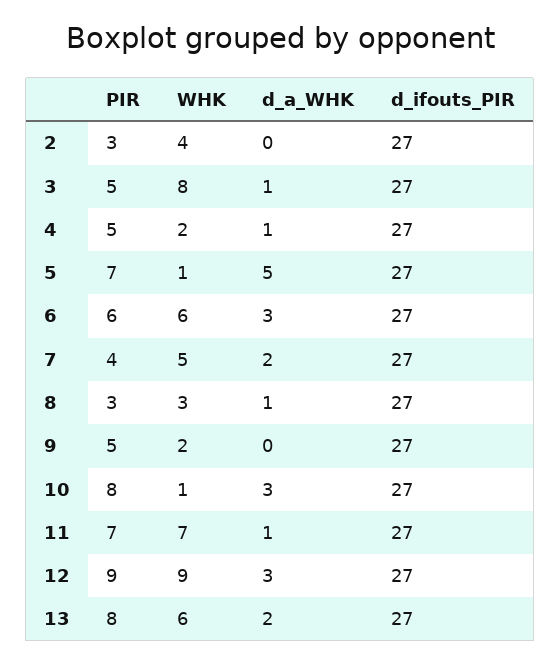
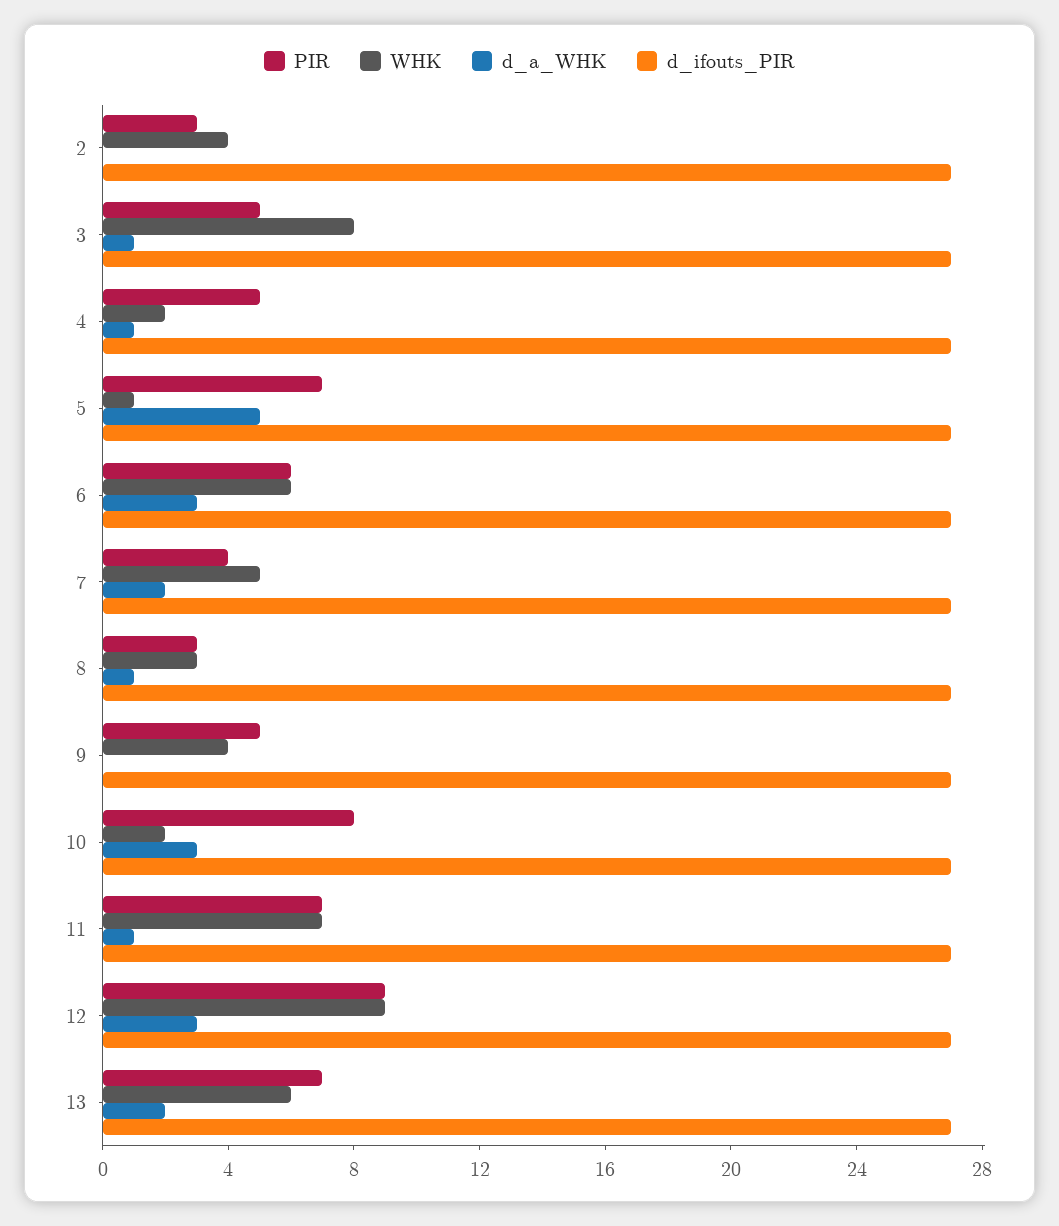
WHK, 9: 2 -> 4
WHK, 10: 1 -> 2
PIR, 13: 8 -> 7

